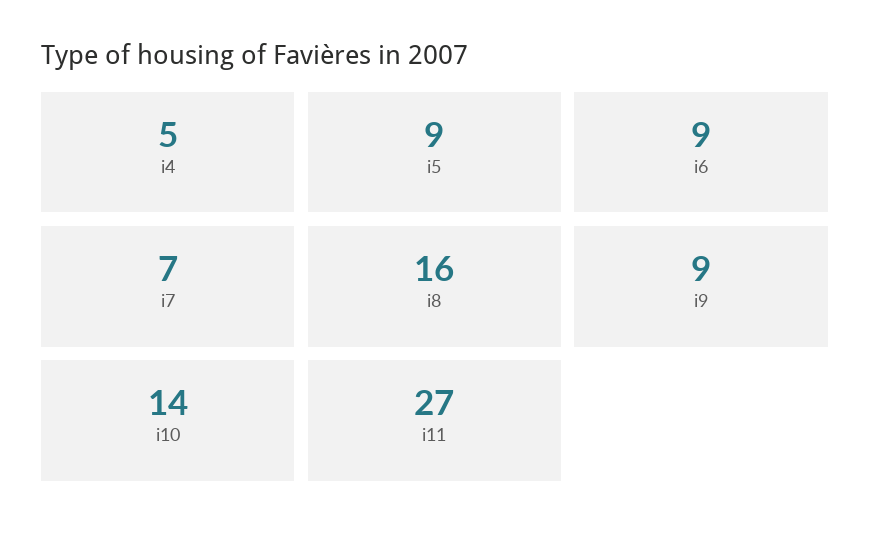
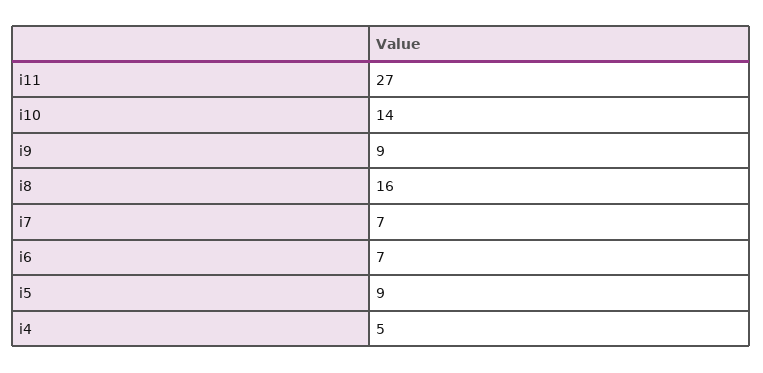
i6: 9 -> 7

